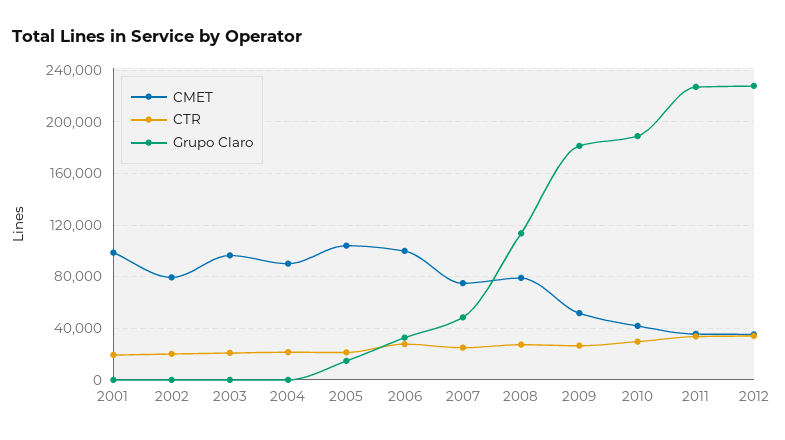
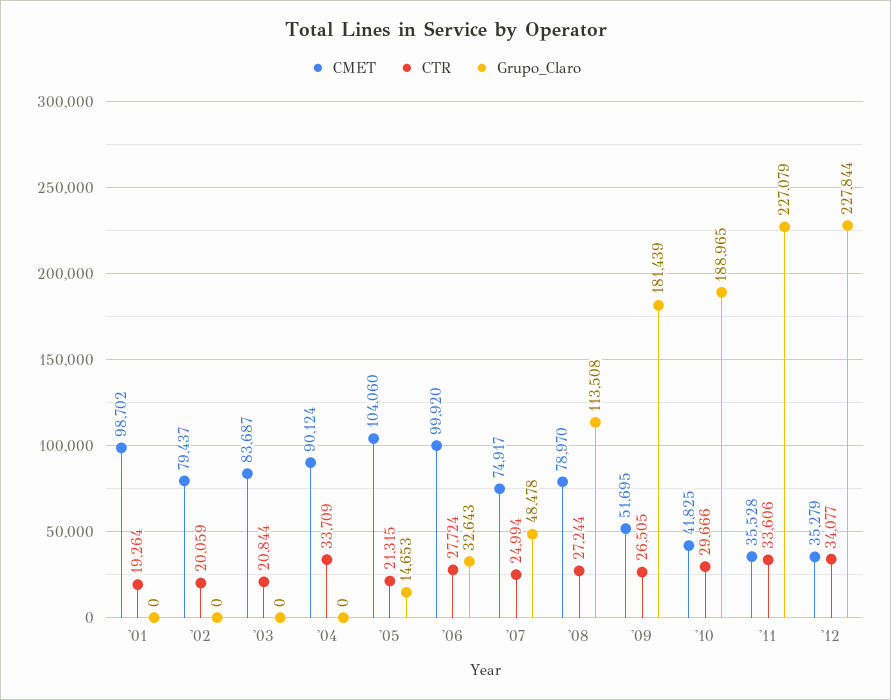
CMET, 2003: 95000 -> 83687
CTR, 2004: 20000 -> 33709

